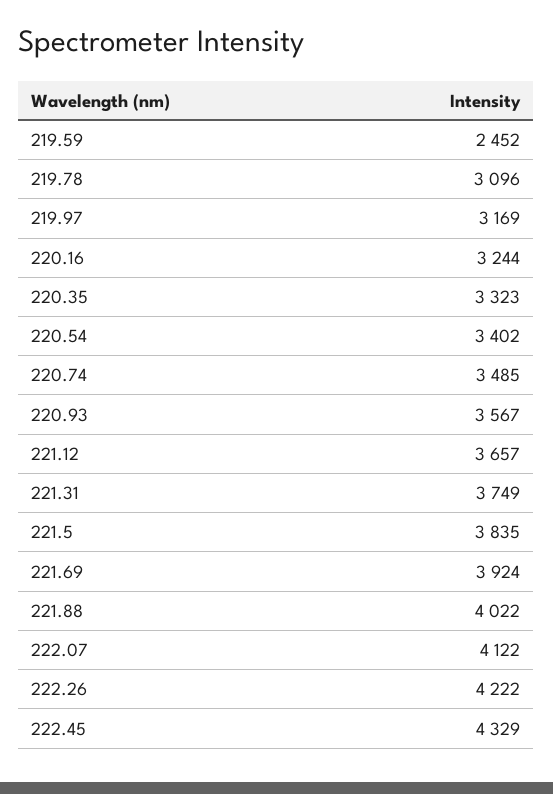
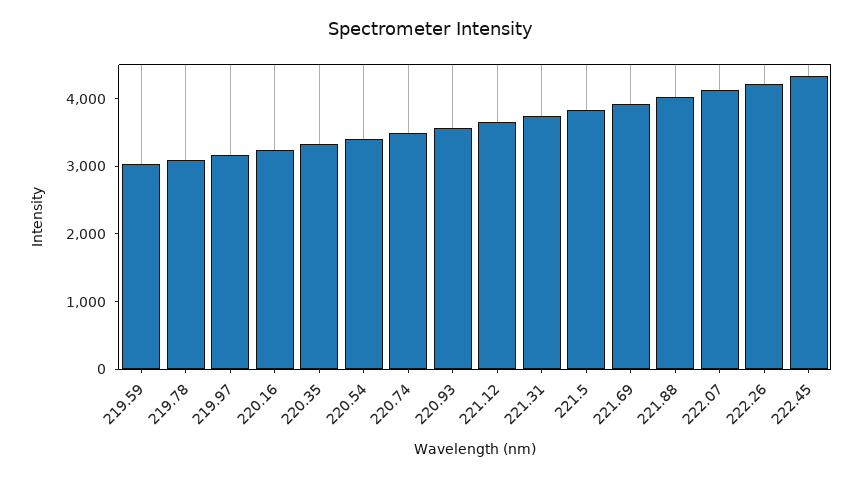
219.59: 2452 -> 3000

